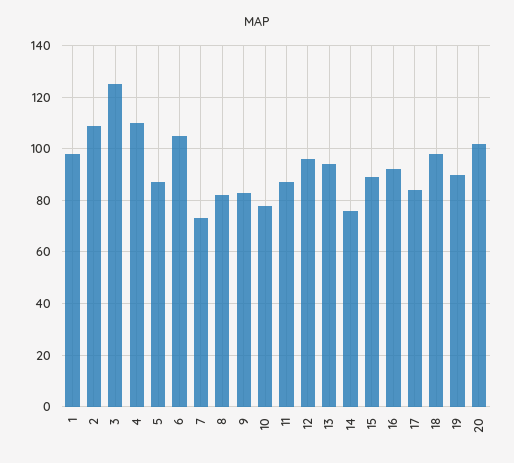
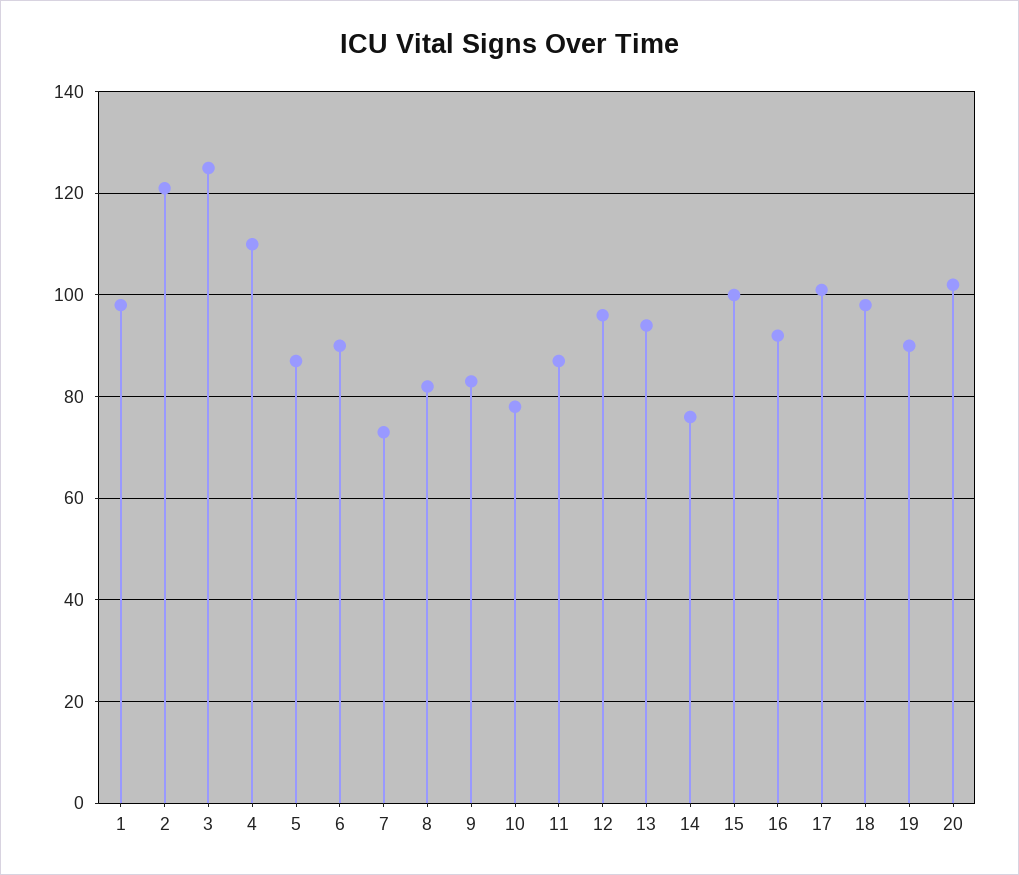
2: 110 -> 120
6: 105 -> 90
15: 90 -> 100
17: 85 -> 100

